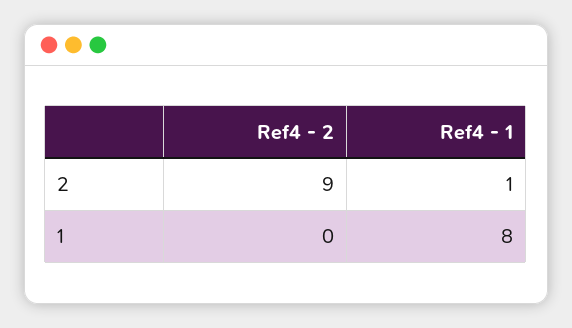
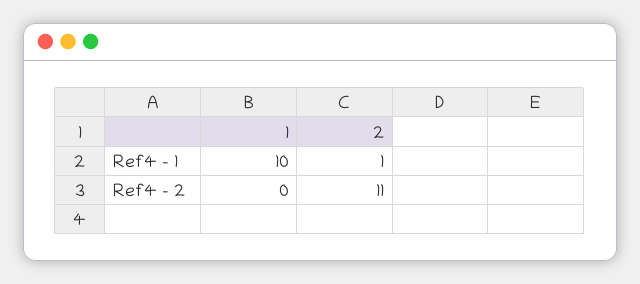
Ref4 - 2, 2: 9 -> 11
Ref4 - 1, 1: 8 -> 10

